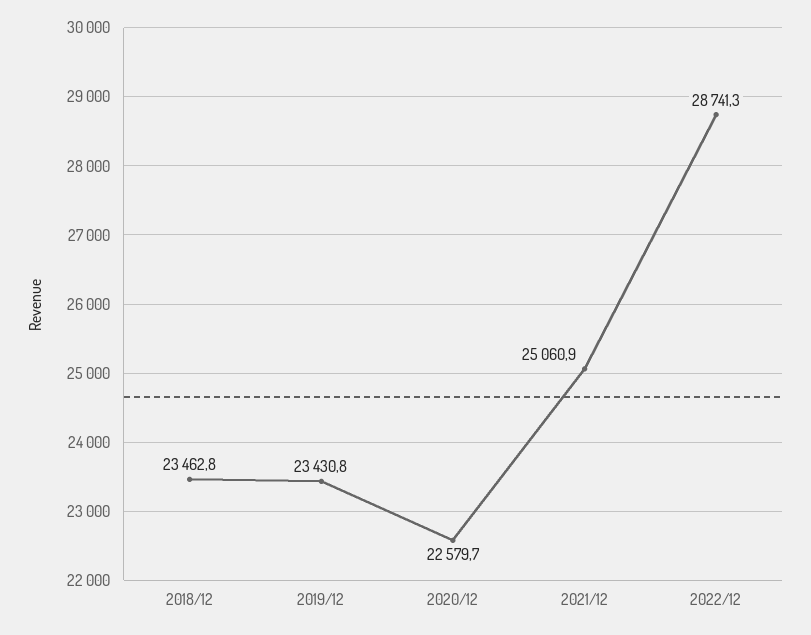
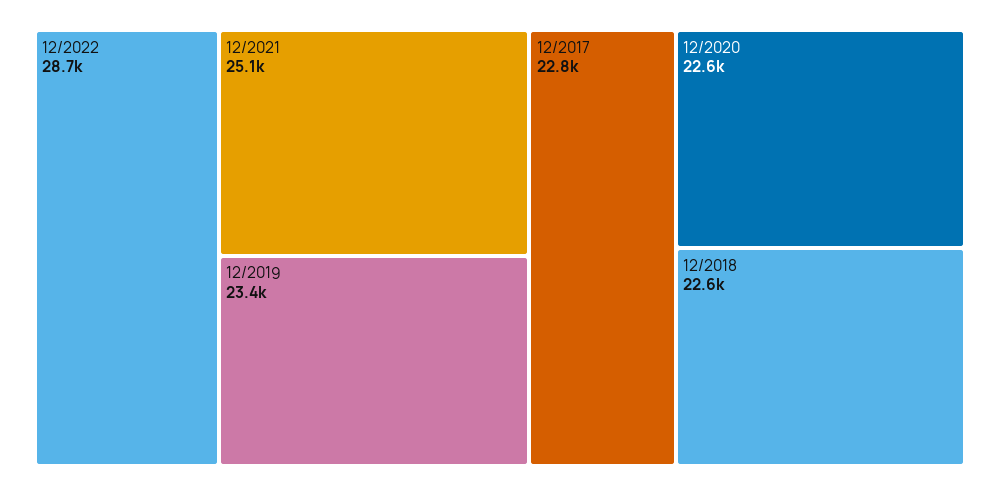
2018/12: 23462.8 -> 22600
12/2017: none -> 22800

